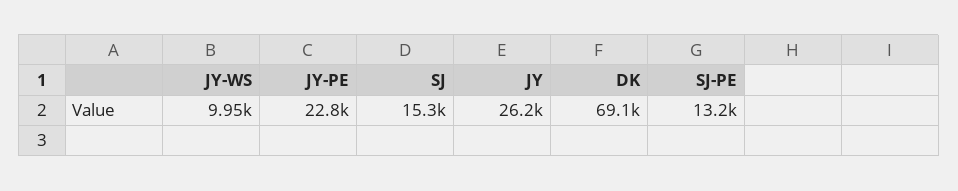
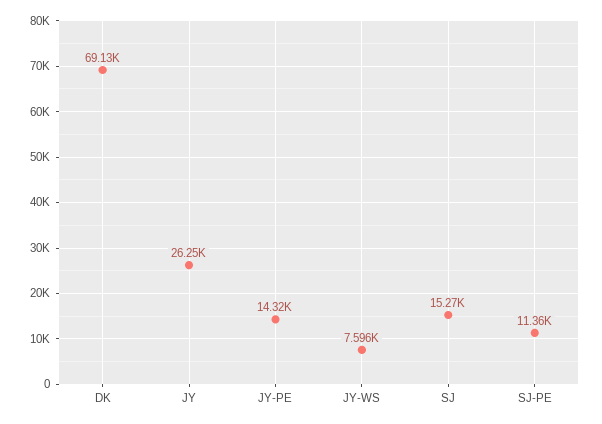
JY-WS: 9950 -> 7596
JY-PE: 22800 -> 14320
SJ-PE: 13200 -> 11360

